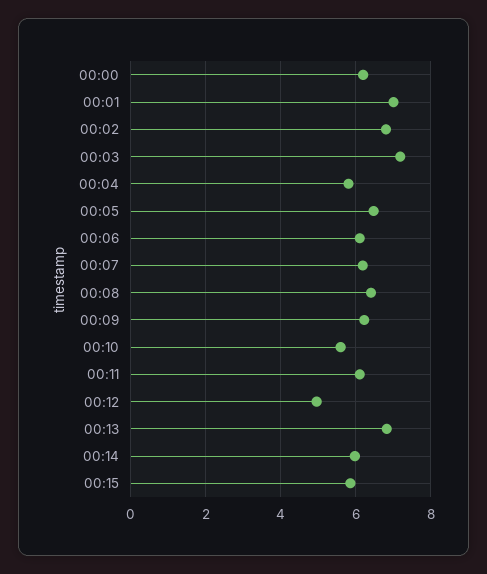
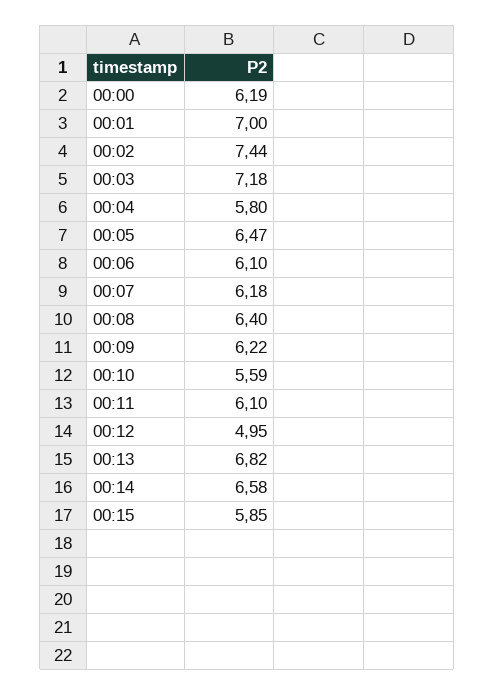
00:02: 6.8 -> 7.44
00:14: 6 -> 6.58

